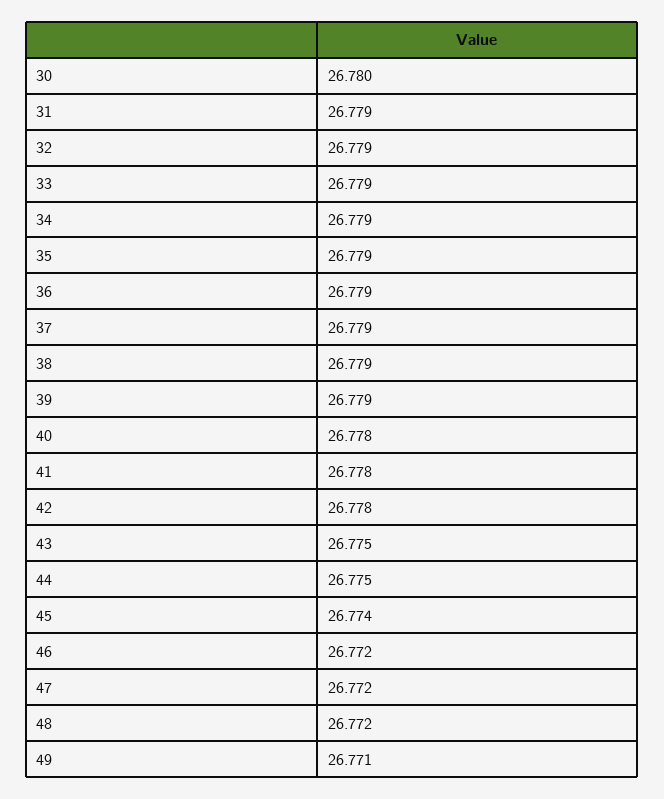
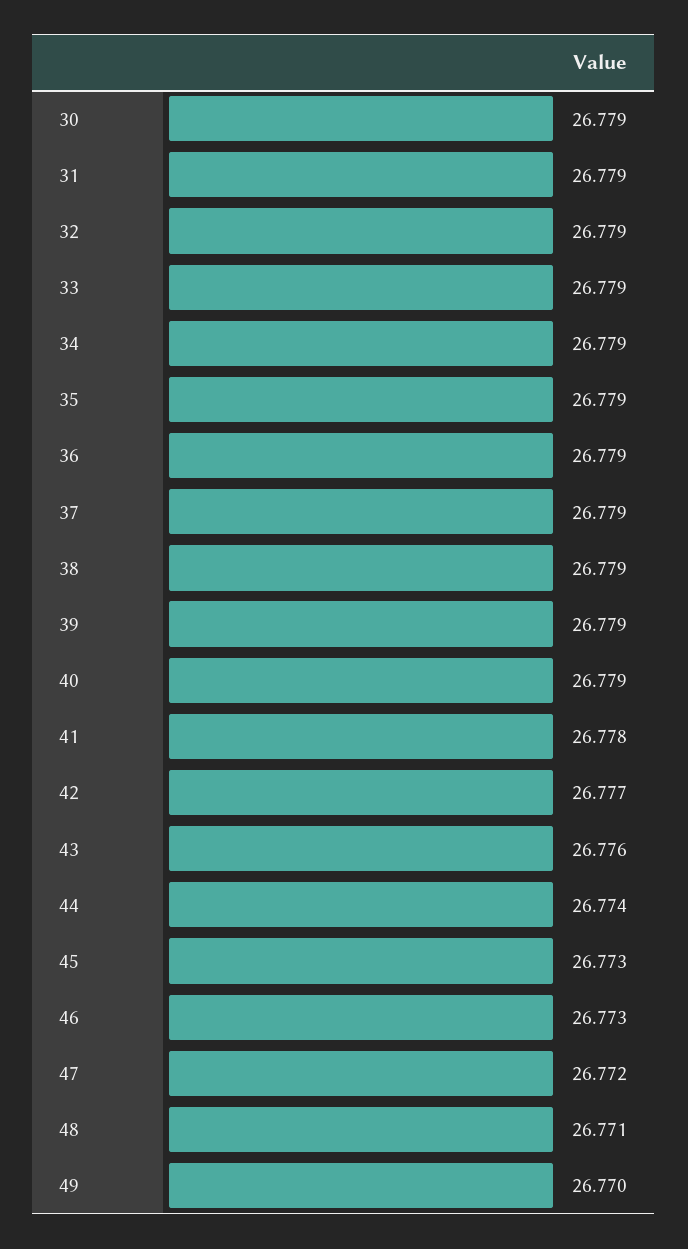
30: 26.78 -> 26.779
40: 26.778 -> 26.779
42: 26.778 -> 26.777
43: 26.775 -> 26.776
44: 26.775 -> 26.774
45: 26.774 -> 26.773
46: 26.772 -> 26.773
48: 26.772 -> 26.771
49: 26.771 -> 26.77

